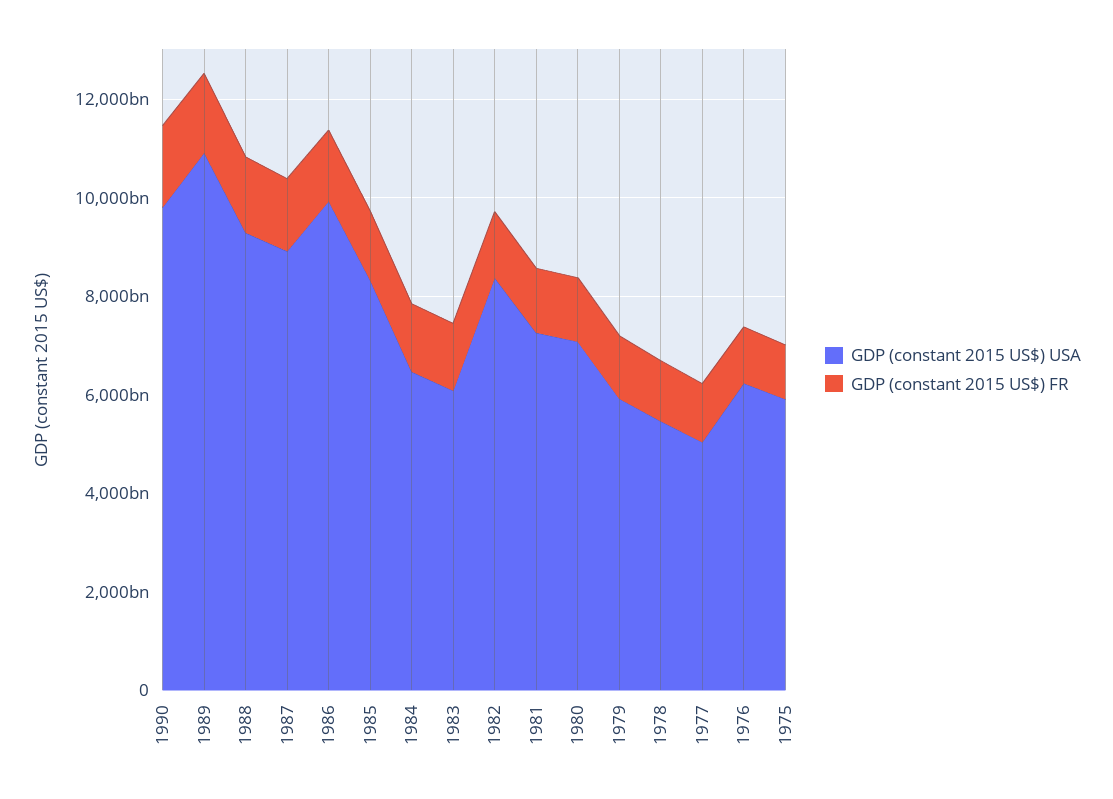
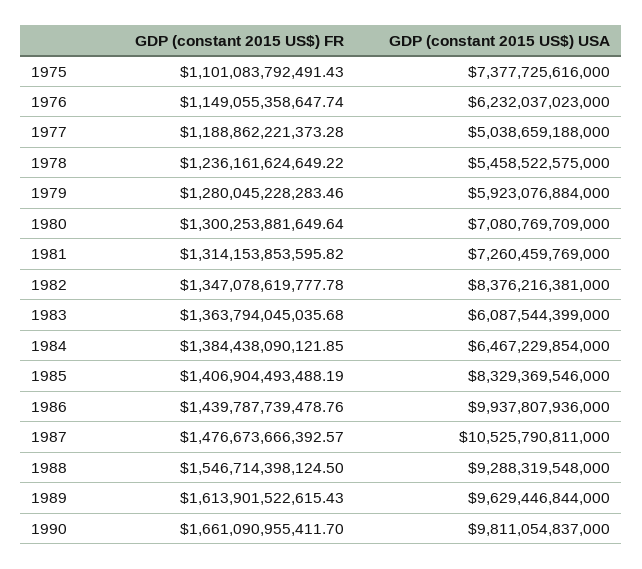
GDP (constant 2015 US$) USA, 1989: 11000000000000 -> 9629446844000
GDP (constant 2015 US$) USA, 1987: 9000000000000 -> 10525790811000
GDP (constant 2015 US$) USA, 1975: 6000000000000 -> 7377725616000

